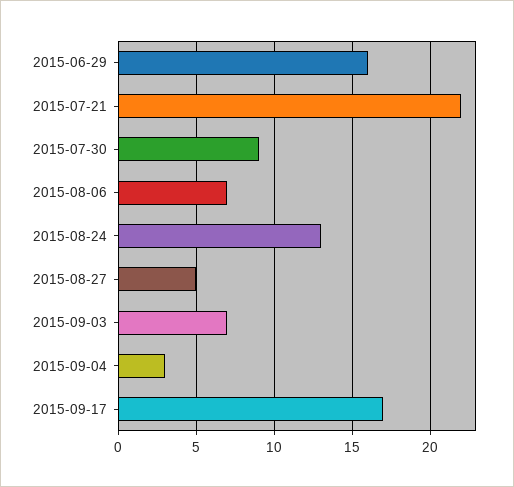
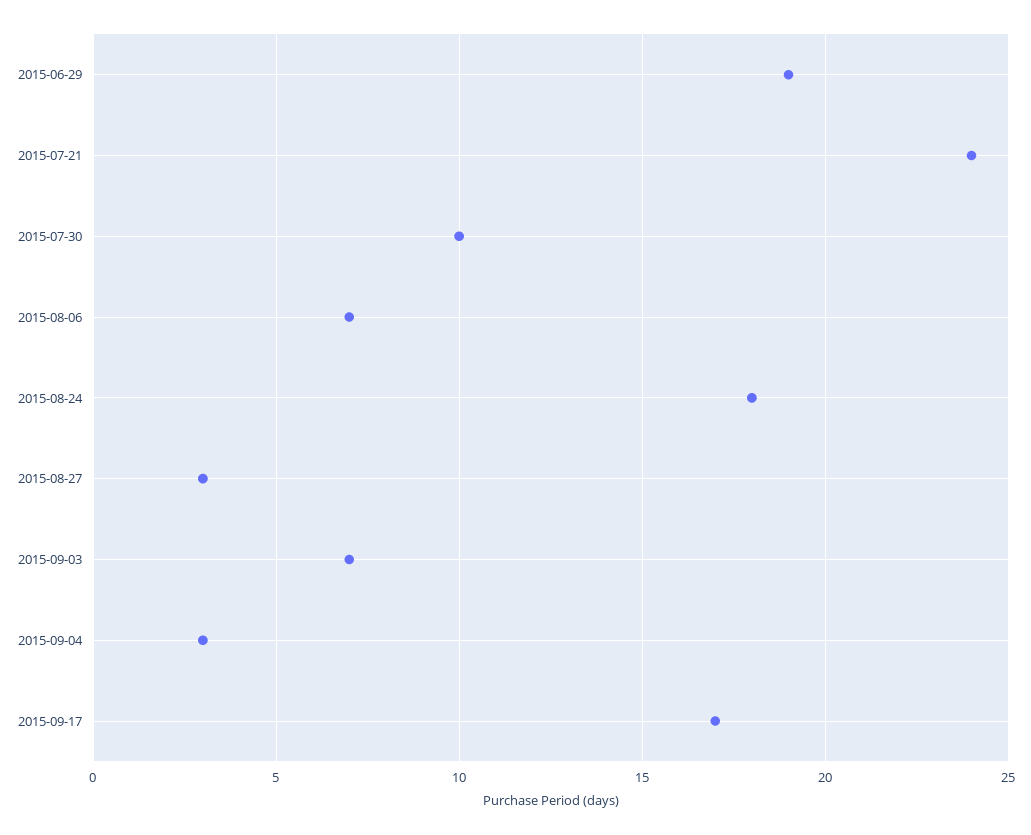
2015-06-29: 16 -> 19
2015-07-21: 22 -> 24
2015-07-30: 9 -> 10
2015-08-24: 13 -> 18
2015-08-27: 5 -> 3

